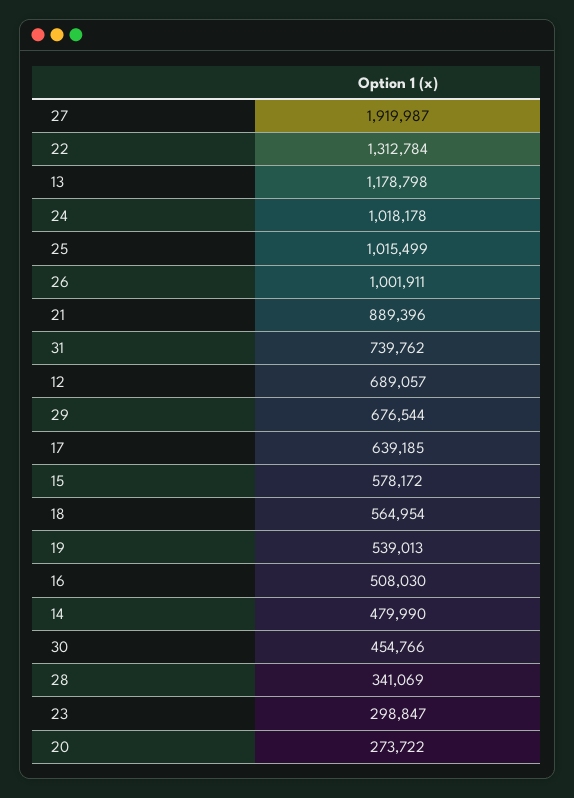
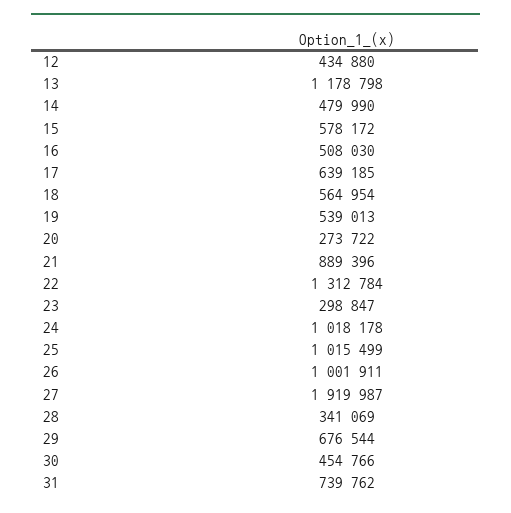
12: 689057 -> 434880

